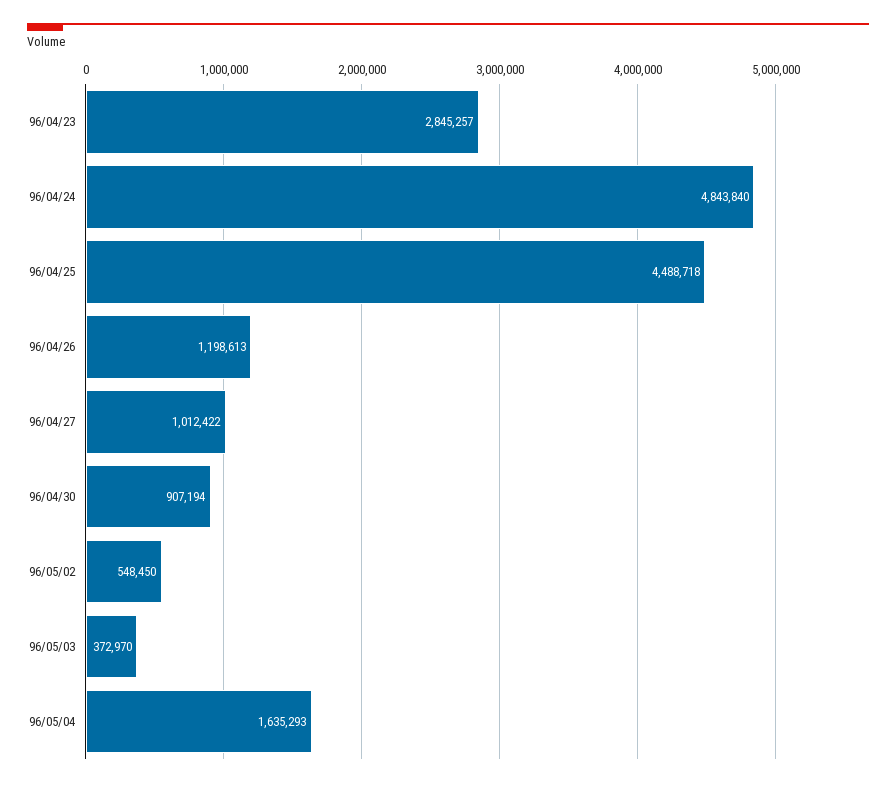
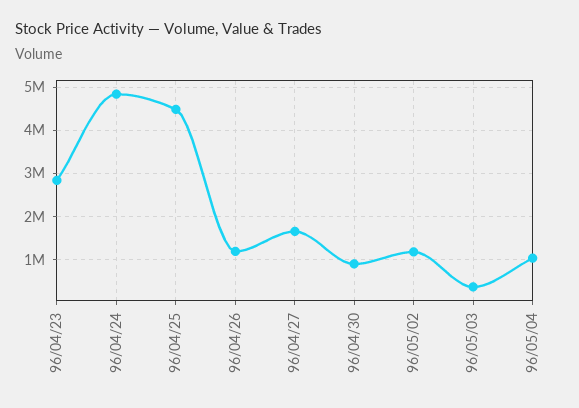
96/04/27: 1012422 -> 1600000
96/05/02: 548450 -> 1200000
96/05/04: 1635293 -> 1000000

